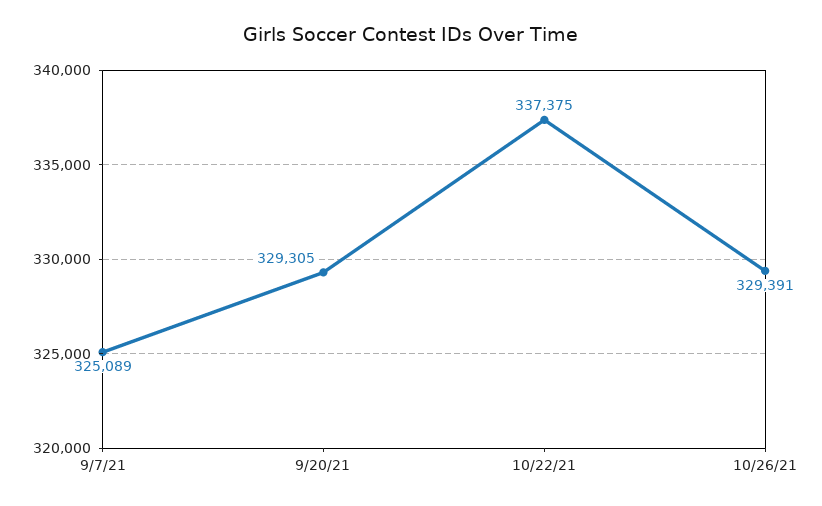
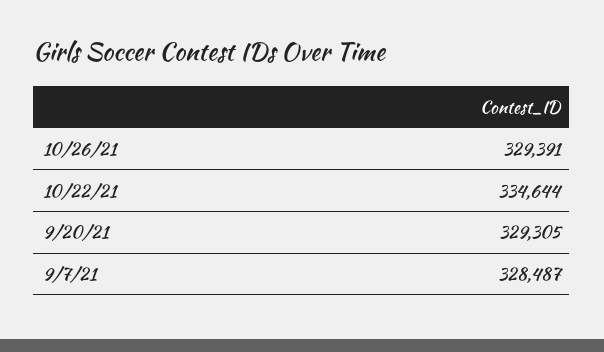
9/7/21: 325089 -> 328487
10/22/21: 337375 -> 334644

